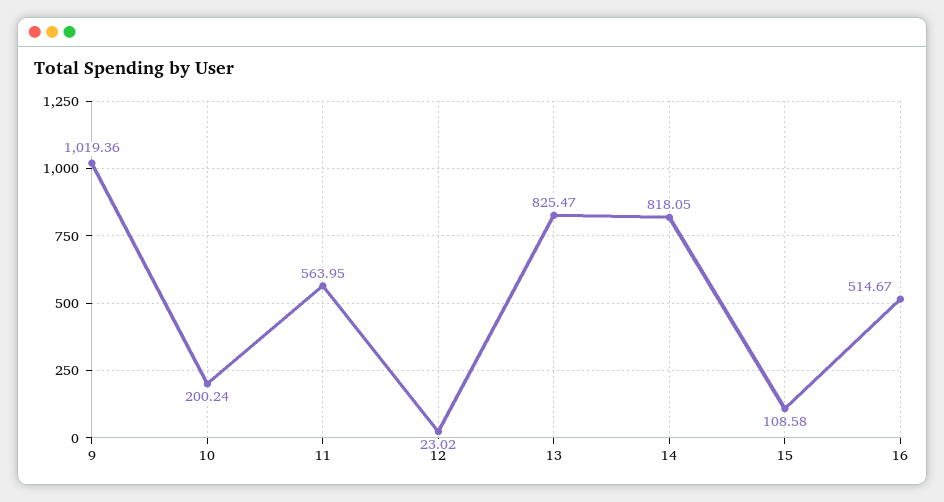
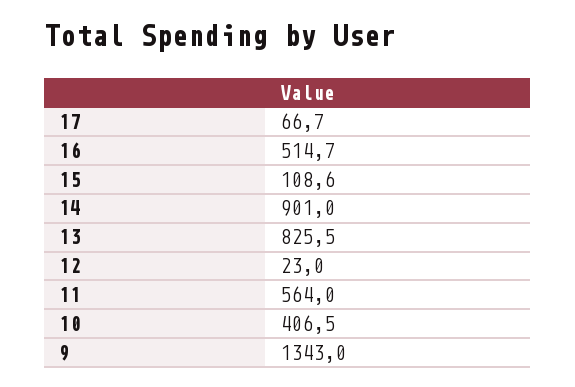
9: 1019.36 -> 1343
10: 200.24 -> 406.5
14: 818.05 -> 901
17: none -> 66.7

